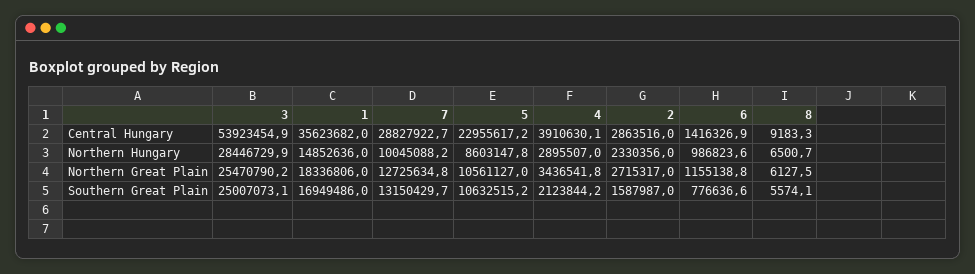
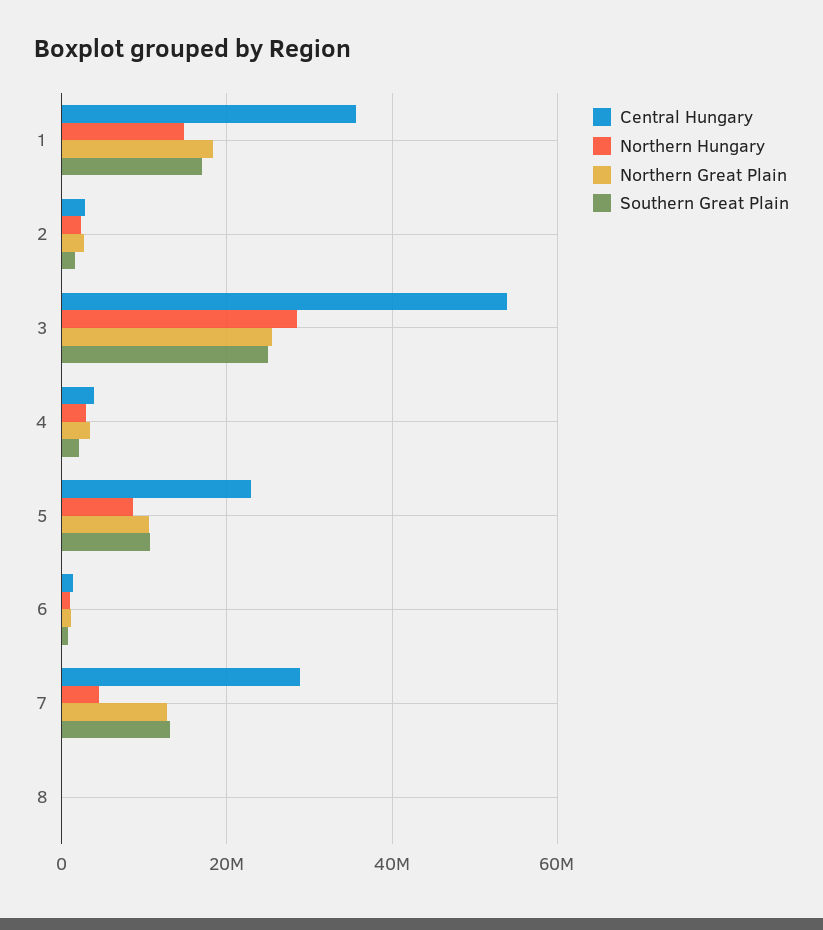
Northern Hungary, 7: 10045088.2 -> 4000000

